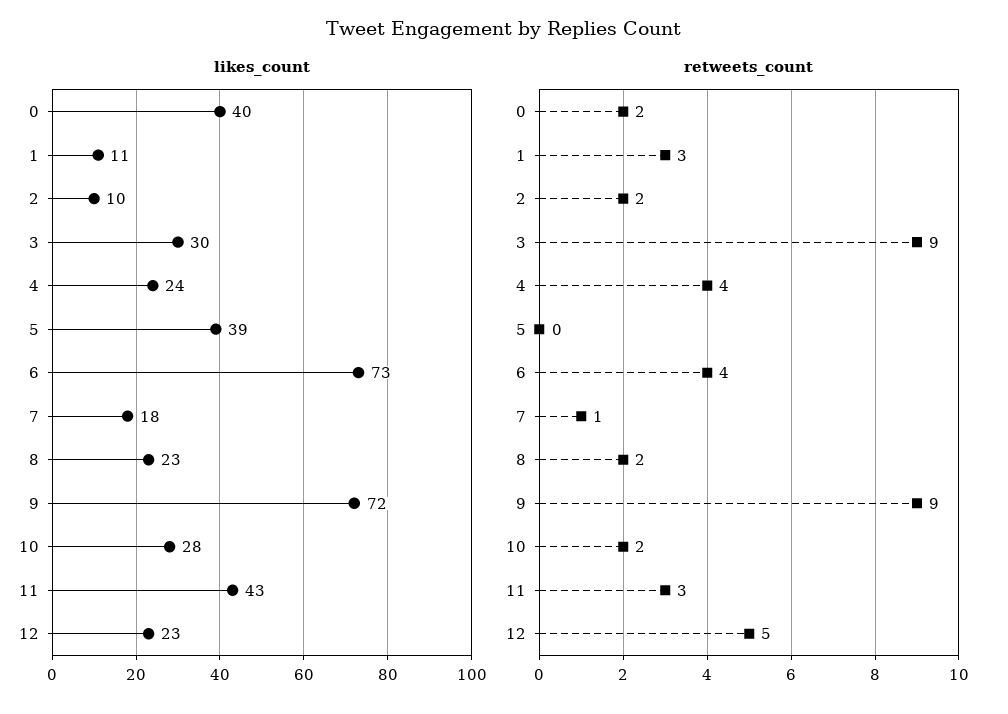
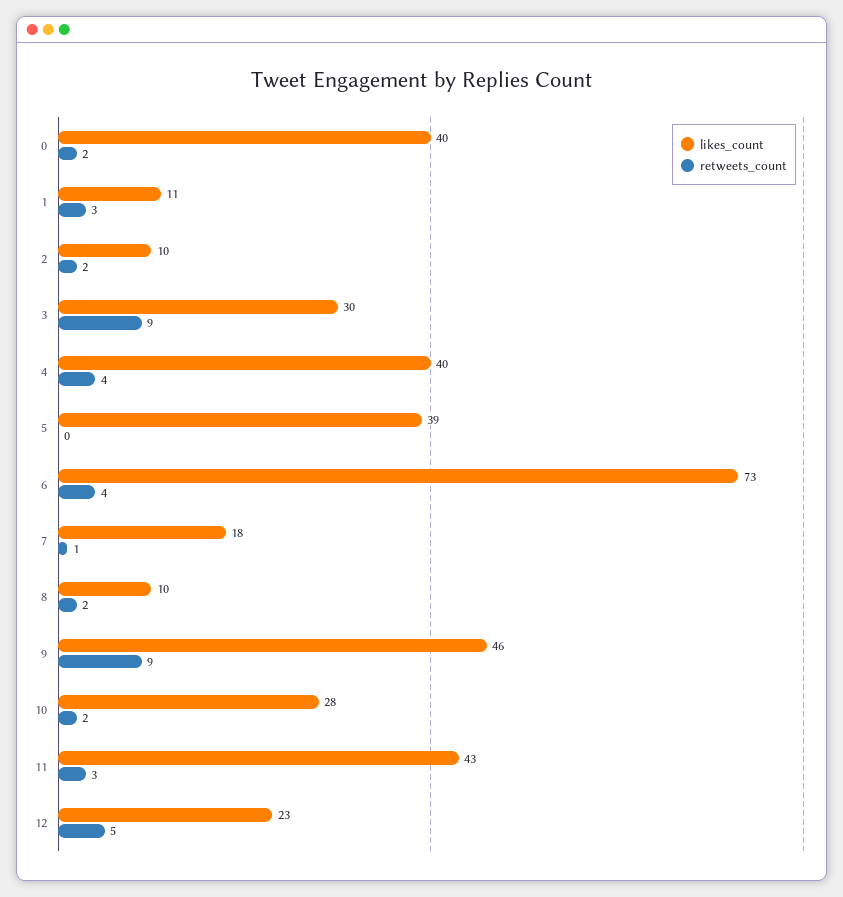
likes_count, 4: 24 -> 40
likes_count, 8: 23 -> 10
likes_count, 9: 72 -> 46

